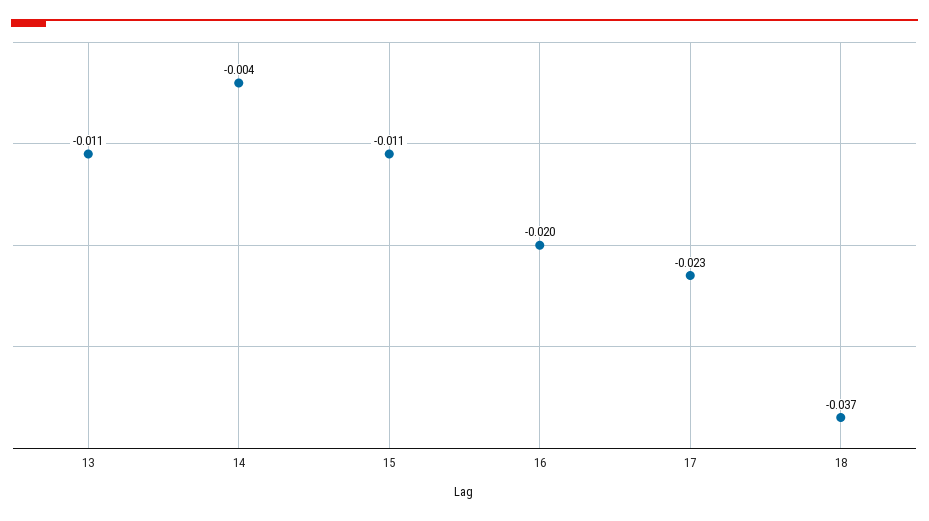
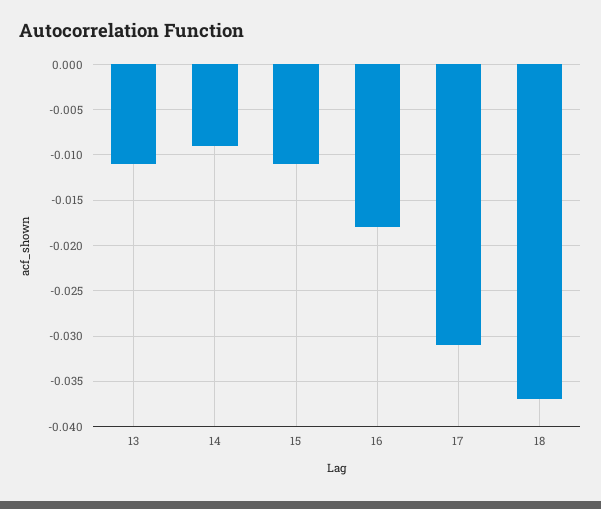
14: -0.004 -> -0.009
16: -0.02 -> -0.018
17: -0.023 -> -0.031

